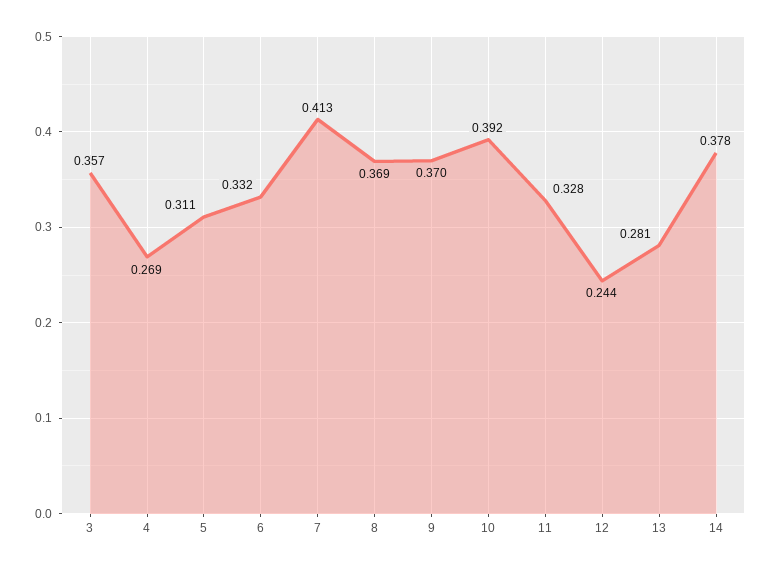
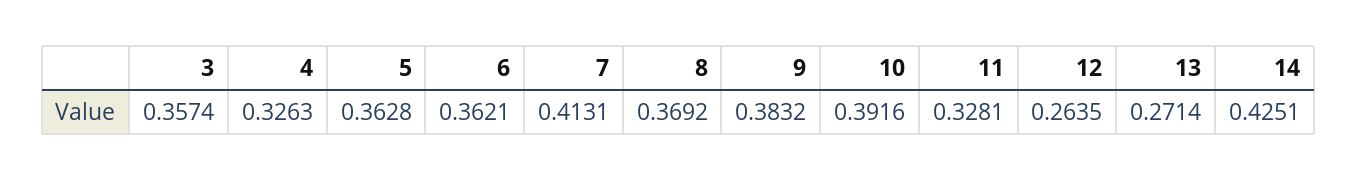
4: 0.269 -> 0.3263
5: 0.311 -> 0.3628
6: 0.332 -> 0.3621
9: 0.37 -> 0.3832
12: 0.244 -> 0.2635
13: 0.281 -> 0.2714
14: 0.378 -> 0.4251

